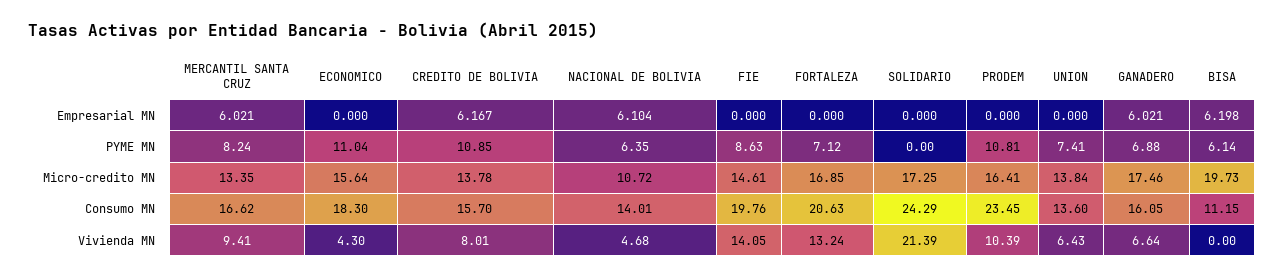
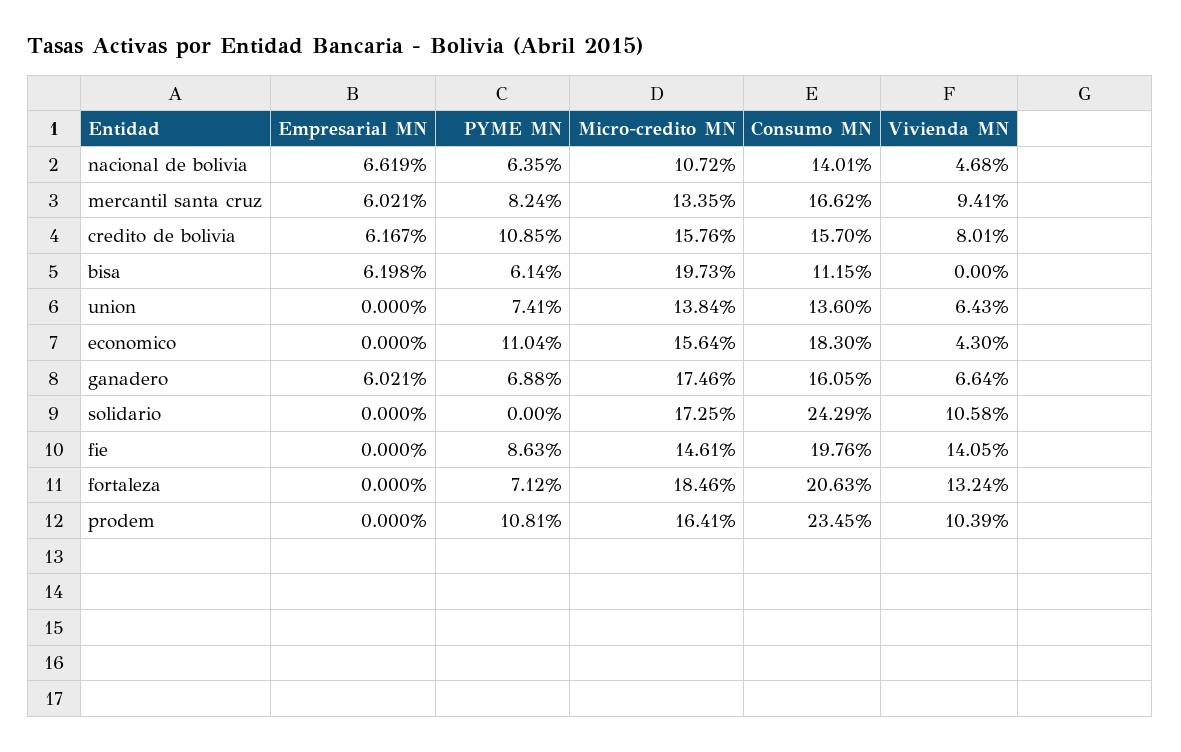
NACIONAL DE BOLIVIA, Empresarial MN: 6.104 -> 6.619
CREDITO DE BOLIVIA, Micro-credito MN: 13.78 -> 15.76
FORTALEZA, Micro-credito MN: 16.85 -> 18.46
SOLIDARIO, Vivienda MN: 21.39 -> 10.58

